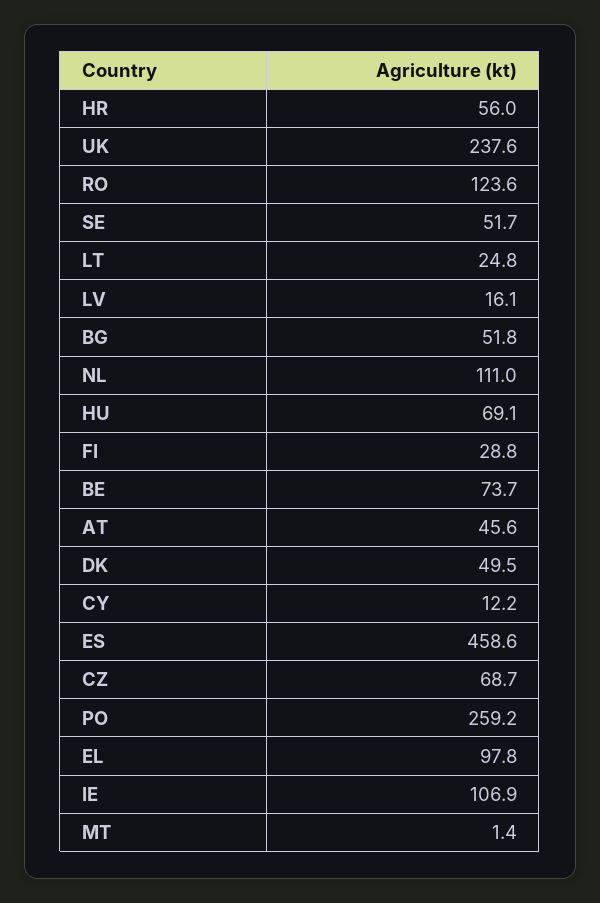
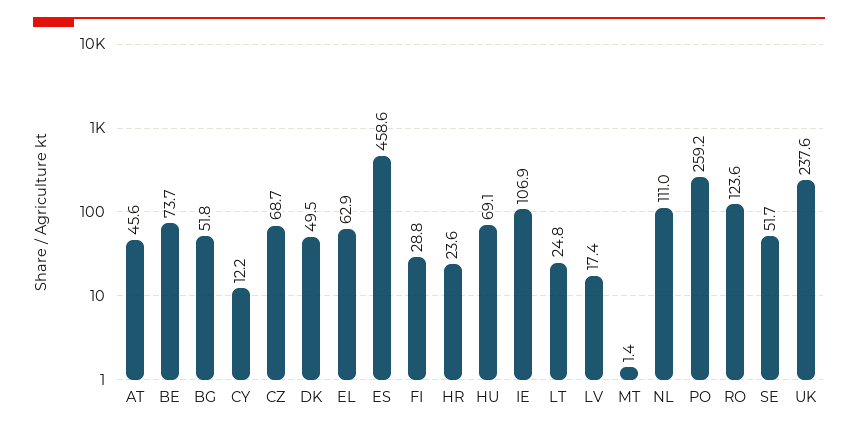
HR: 56 -> 23.6
LV: 16.1 -> 17.4
EL: 97.8 -> 62.9

